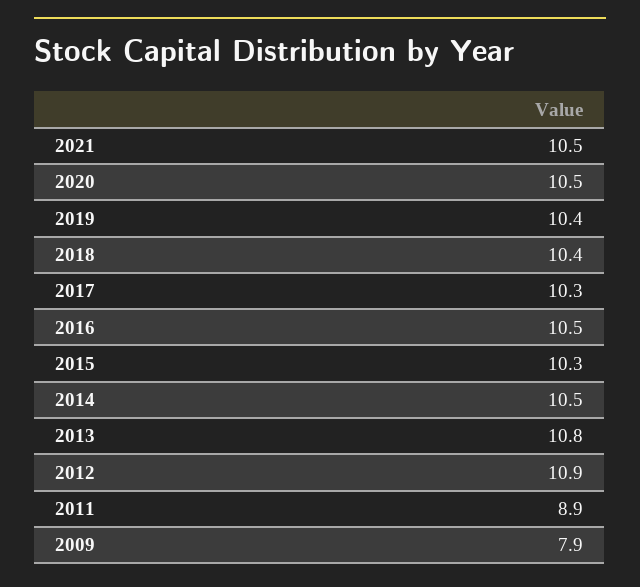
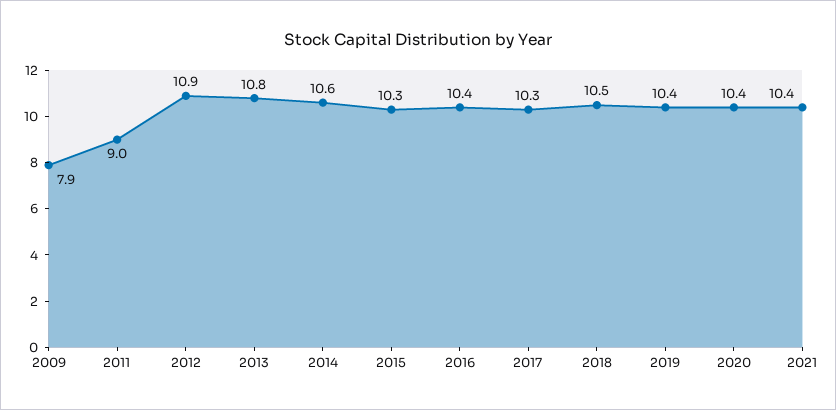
2021: 10.5 -> 10.4
2020: 10.5 -> 10.4
2018: 10.4 -> 10.5
2016: 10.5 -> 10.4
2014: 10.5 -> 10.6
2011: 8.9 -> 9

